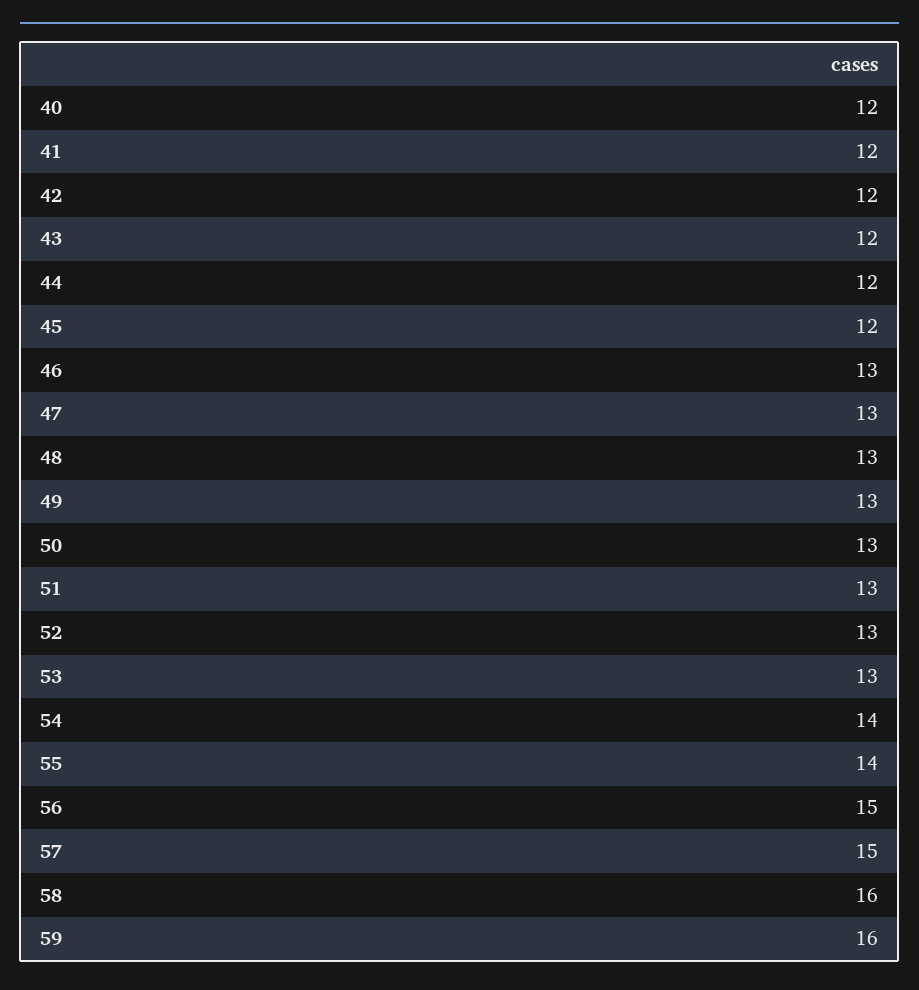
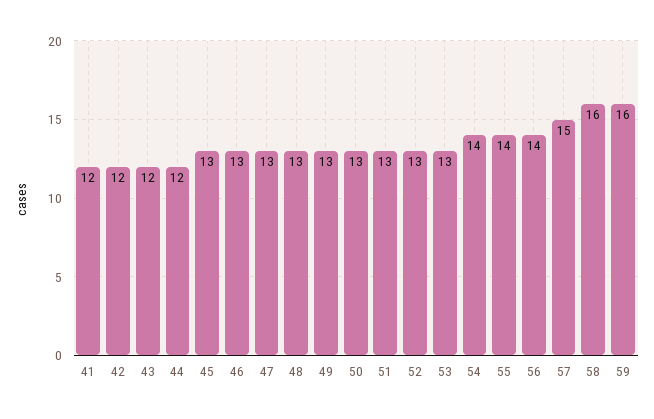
40: 12 -> none
45: 12 -> 13
56: 15 -> 14

